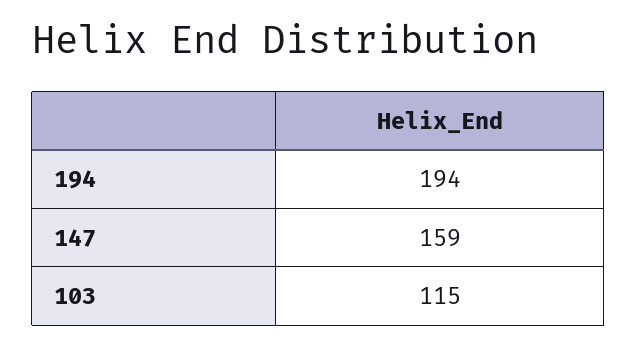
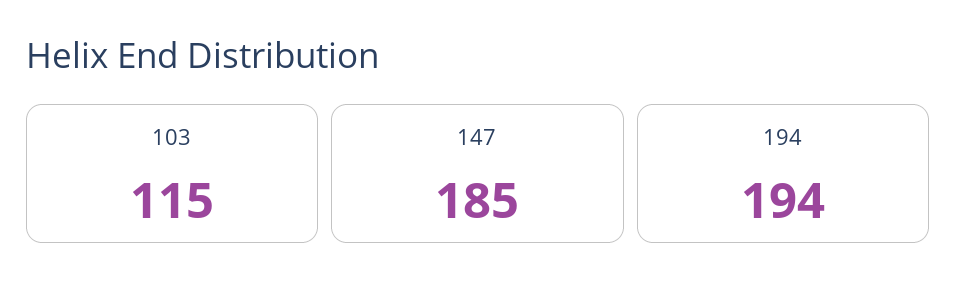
147: 159 -> 185

